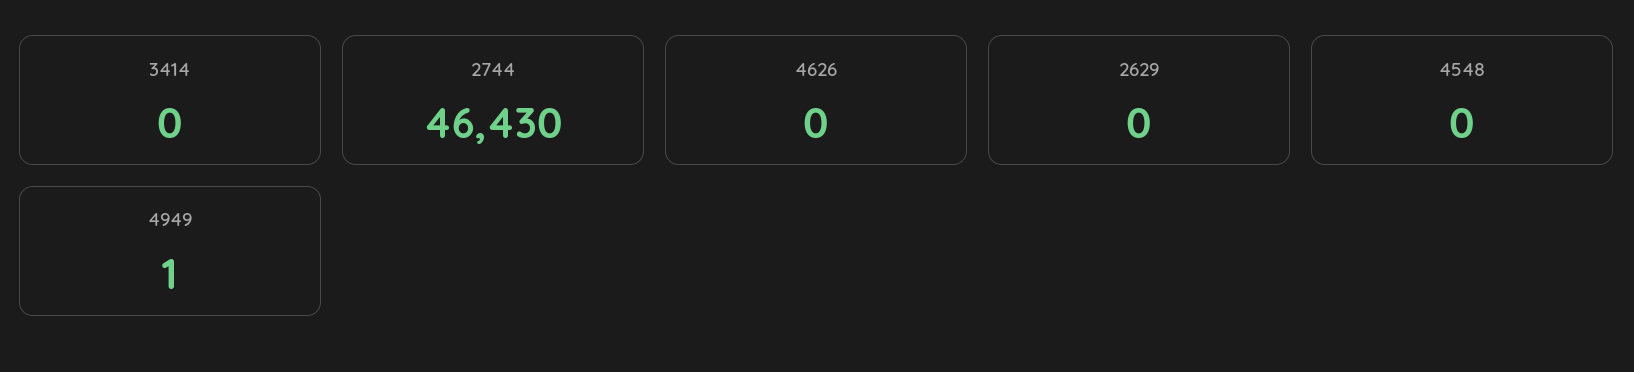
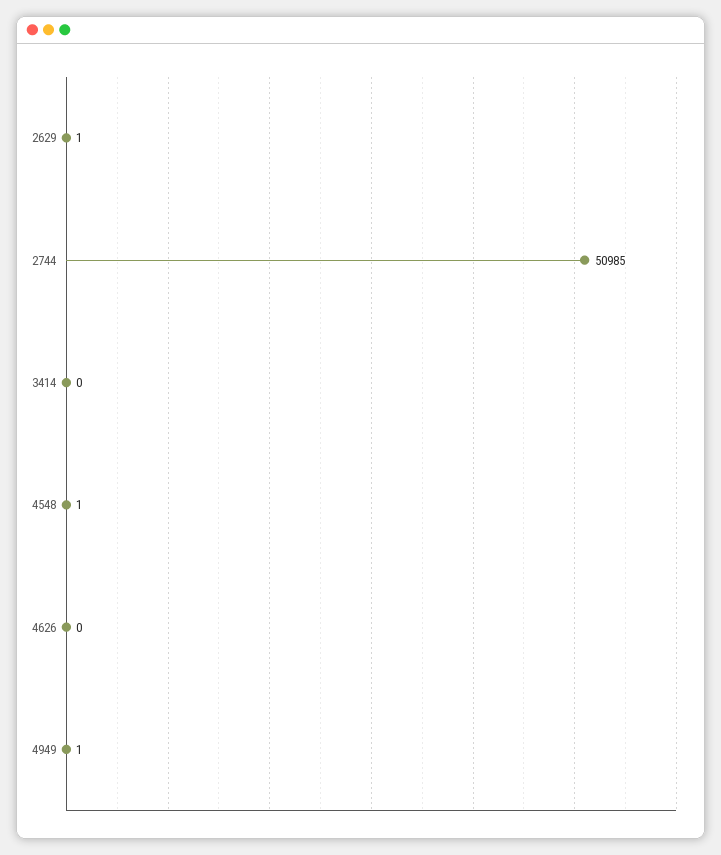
2744: 46430 -> 50985
2629: 0 -> 1
4548: 0 -> 1

